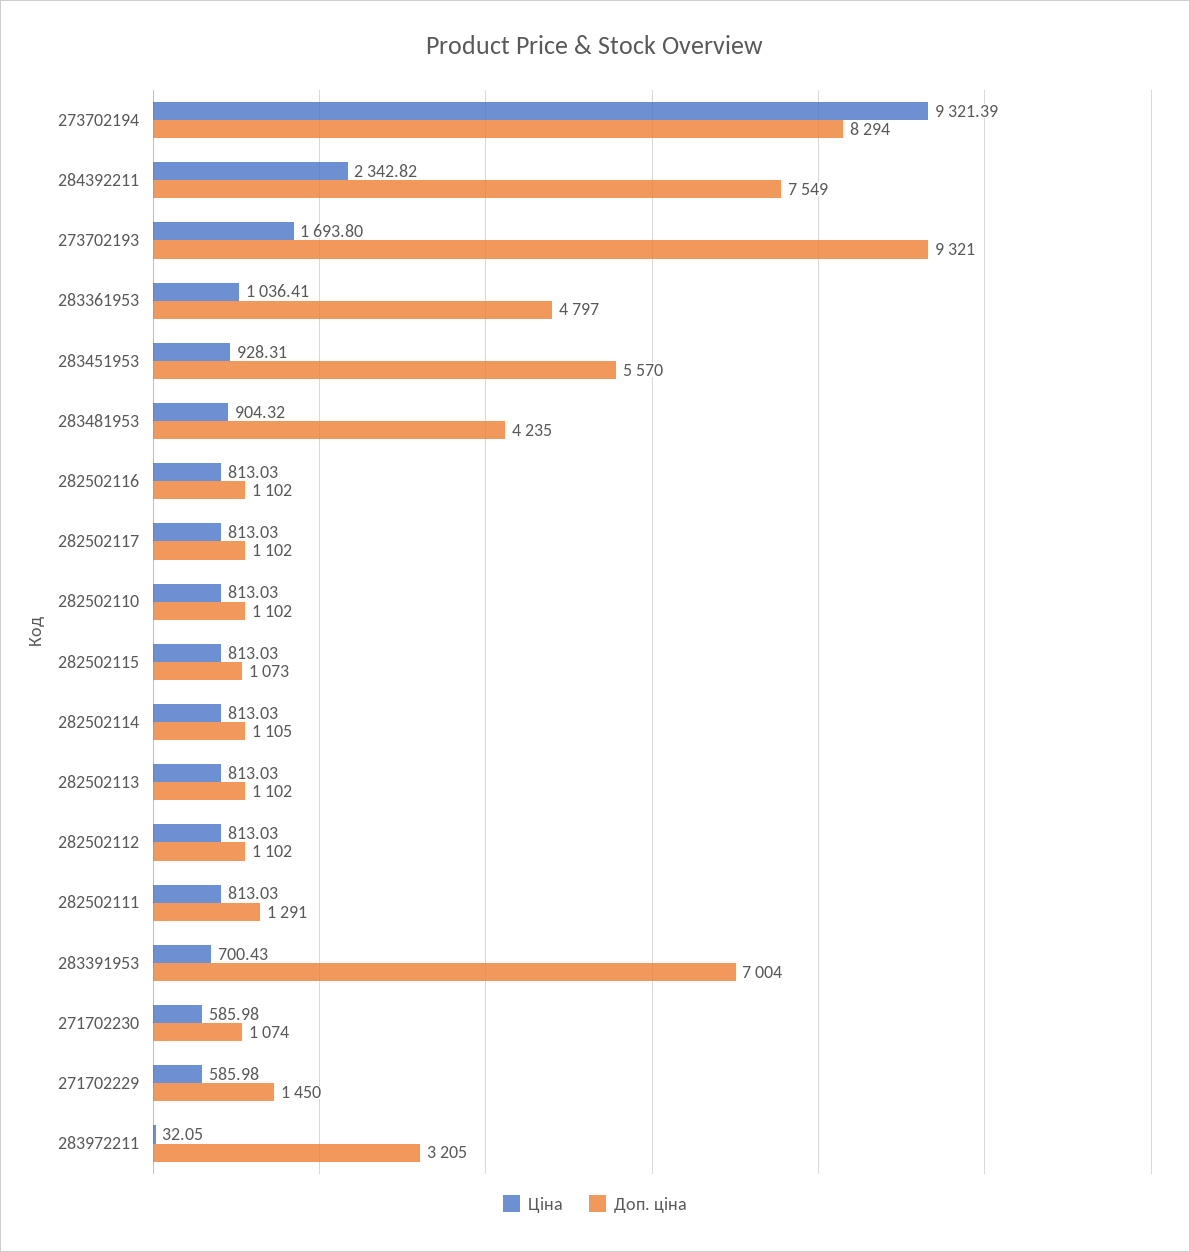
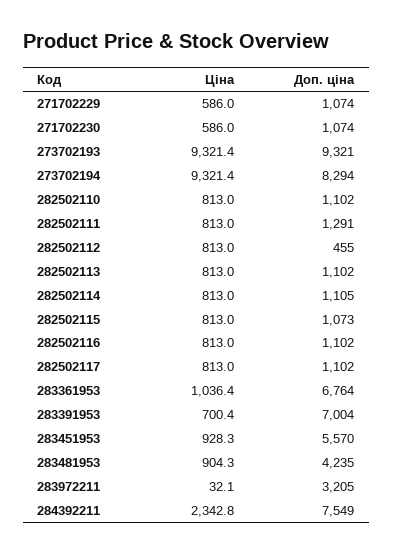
Ціна, 273702193: 1693.8 -> 9321.4
Доп. ціна, 283361953: 4797 -> 6764
Доп. ціна, 282502112: 1102 -> 455
Доп. ціна, 271702229: 1450 -> 1074

